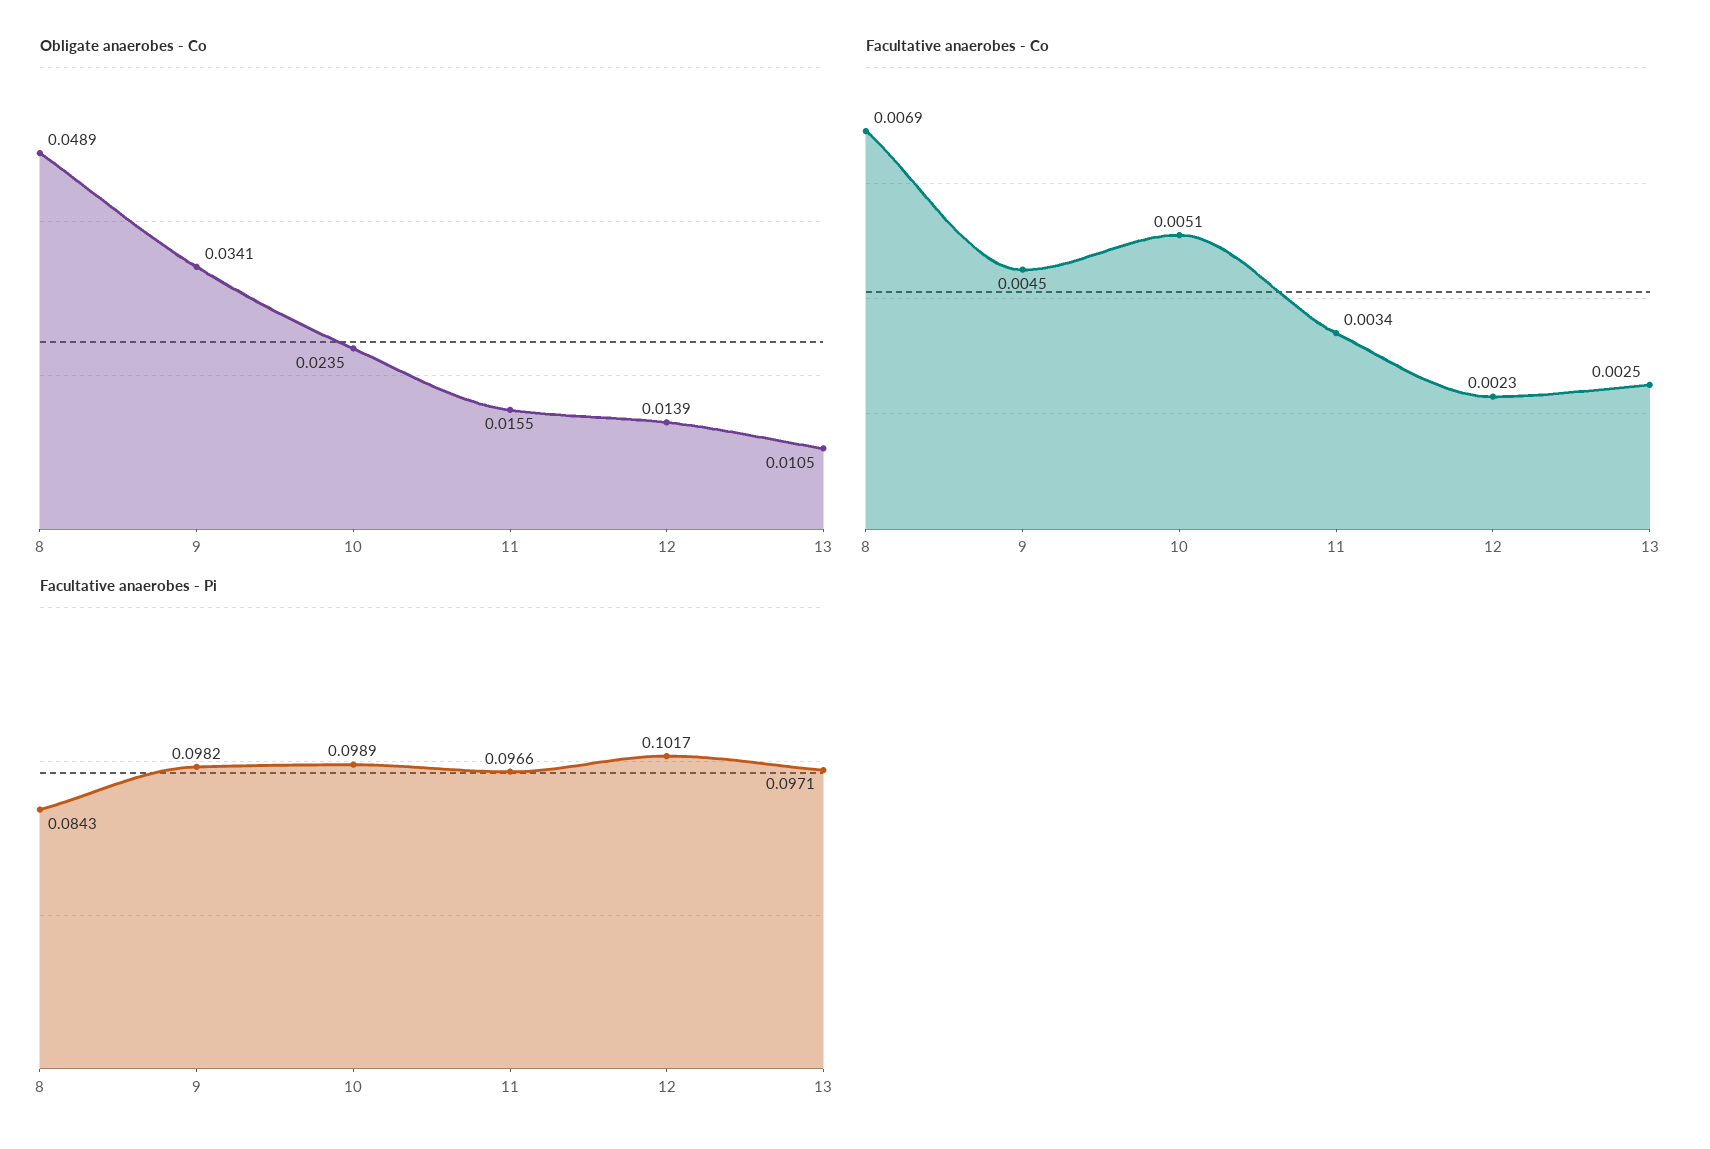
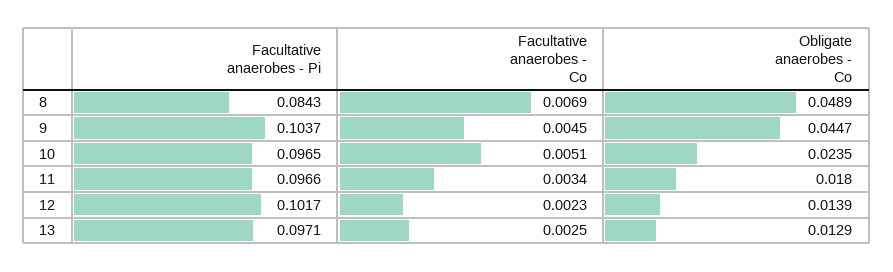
Obligate anaerobes - Co, 9: 0.0341 -> 0.0447
Obligate anaerobes - Co, 11: 0.0155 -> 0.018
Obligate anaerobes - Co, 13: 0.0105 -> 0.0129
Facultative anaerobes - Pi, 9: 0.0982 -> 0.1037
Facultative anaerobes - Pi, 10: 0.0989 -> 0.0965

